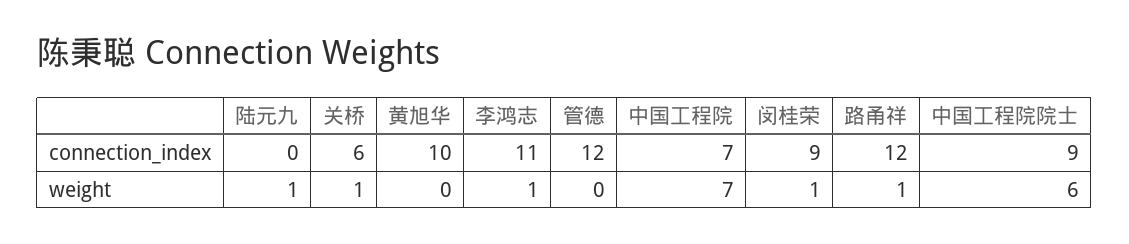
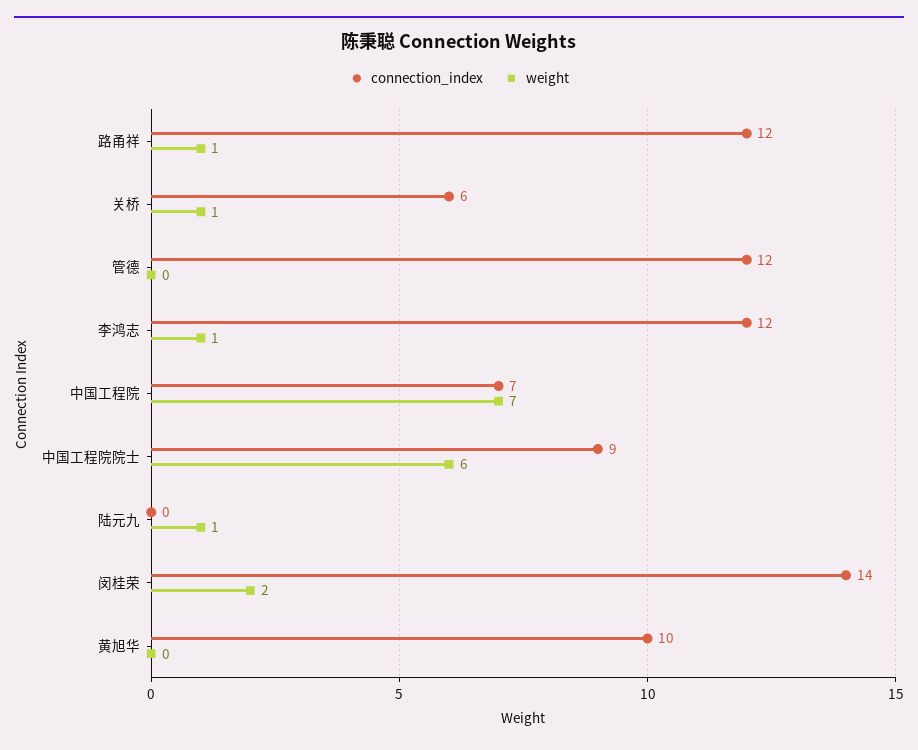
connection_index, 李鸿志: 11 -> 12
connection_index, 闵桂荣: 9 -> 14
weight, 闵桂荣: 1 -> 2

